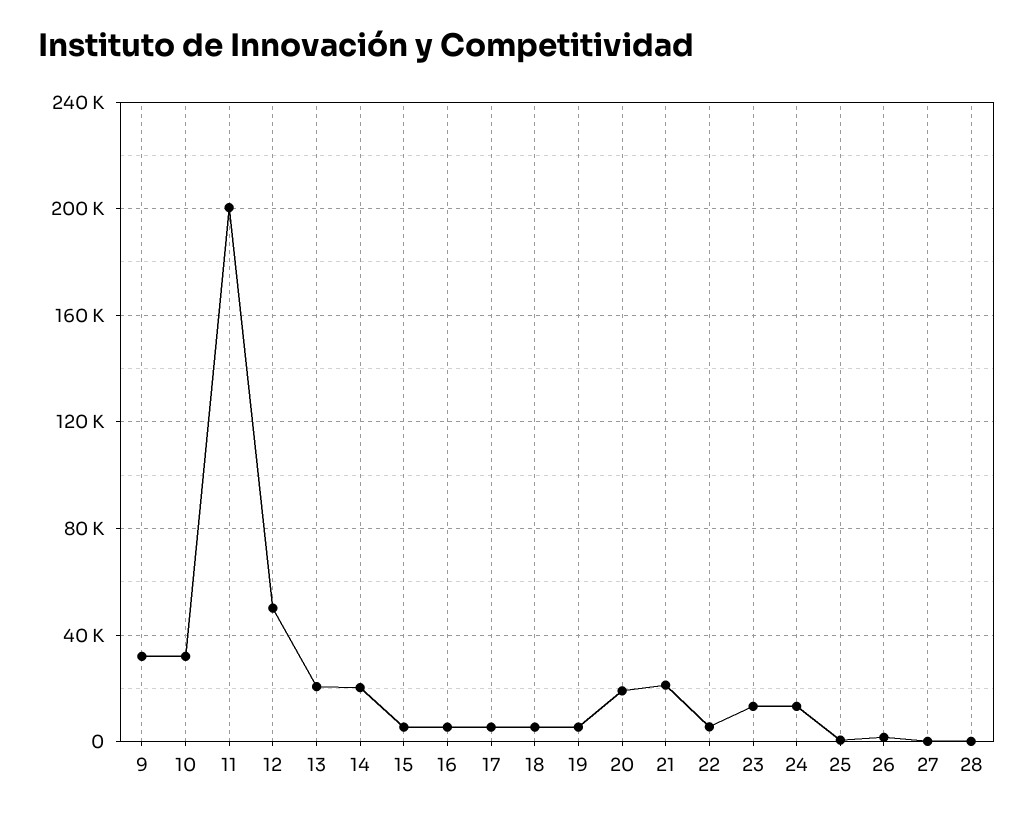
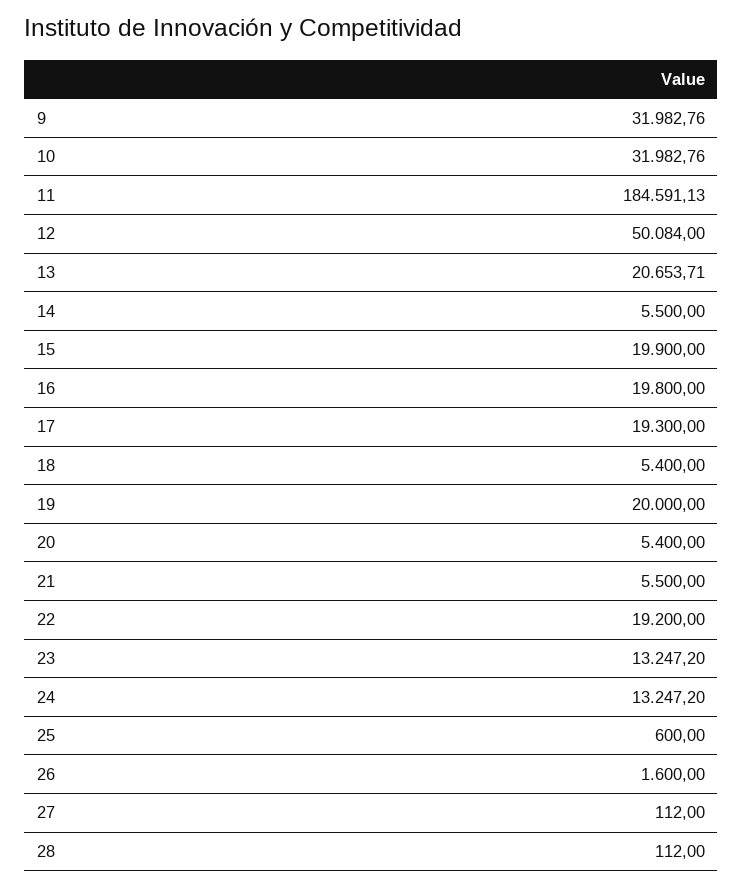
11: 200000 -> 184591.13
14: 20000 -> 5500
15: 5000 -> 19900
16: 5000 -> 19800
17: 5000 -> 19300
19: 5000 -> 20000
20: 20000 -> 5400
21: 20000 -> 5500
22: 5000 -> 19200

